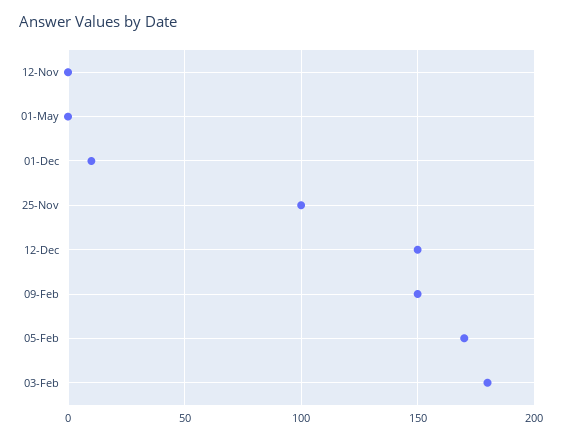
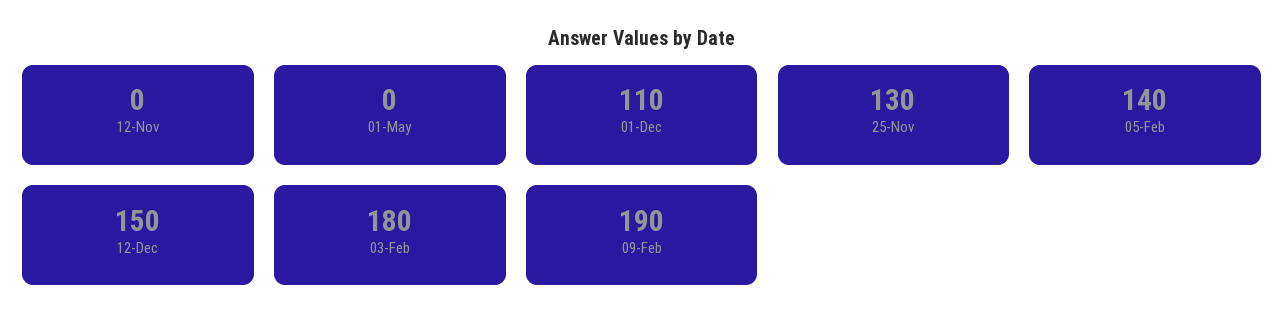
01-Dec: 10 -> 110
25-Nov: 100 -> 130
09-Feb: 150 -> 190
05-Feb: 170 -> 140

